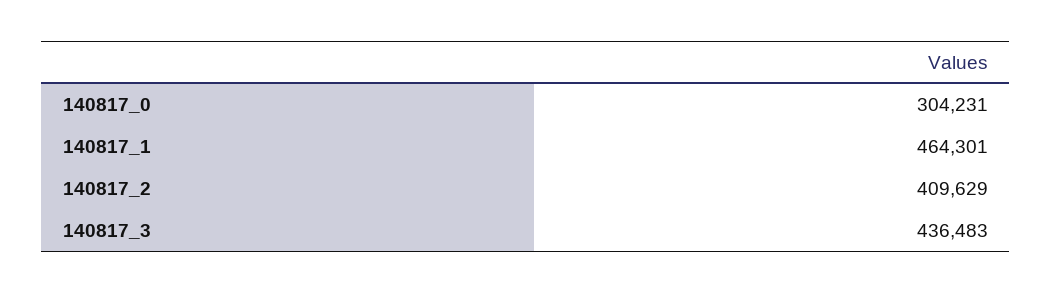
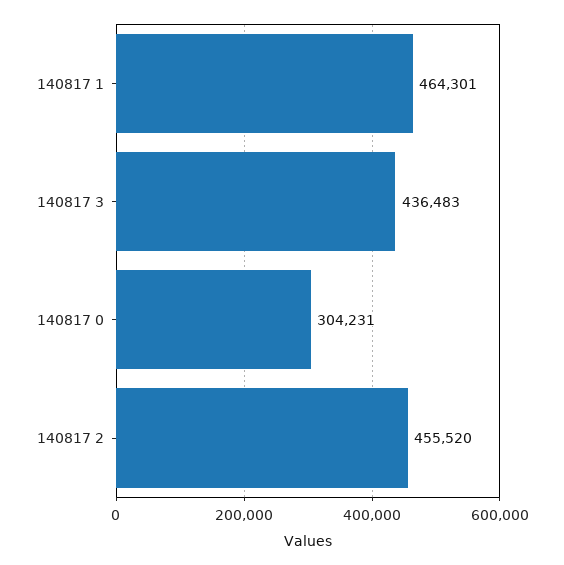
140817_2: 409629 -> 455520

